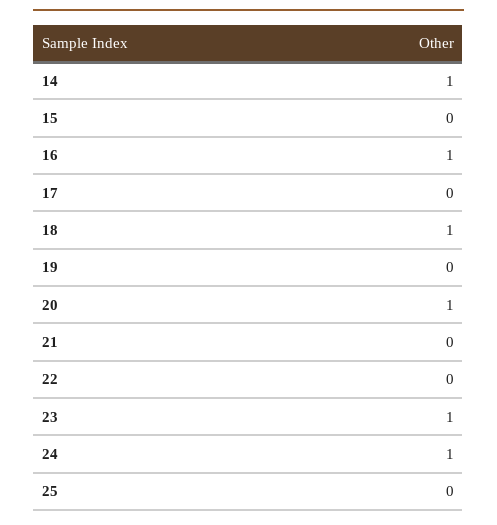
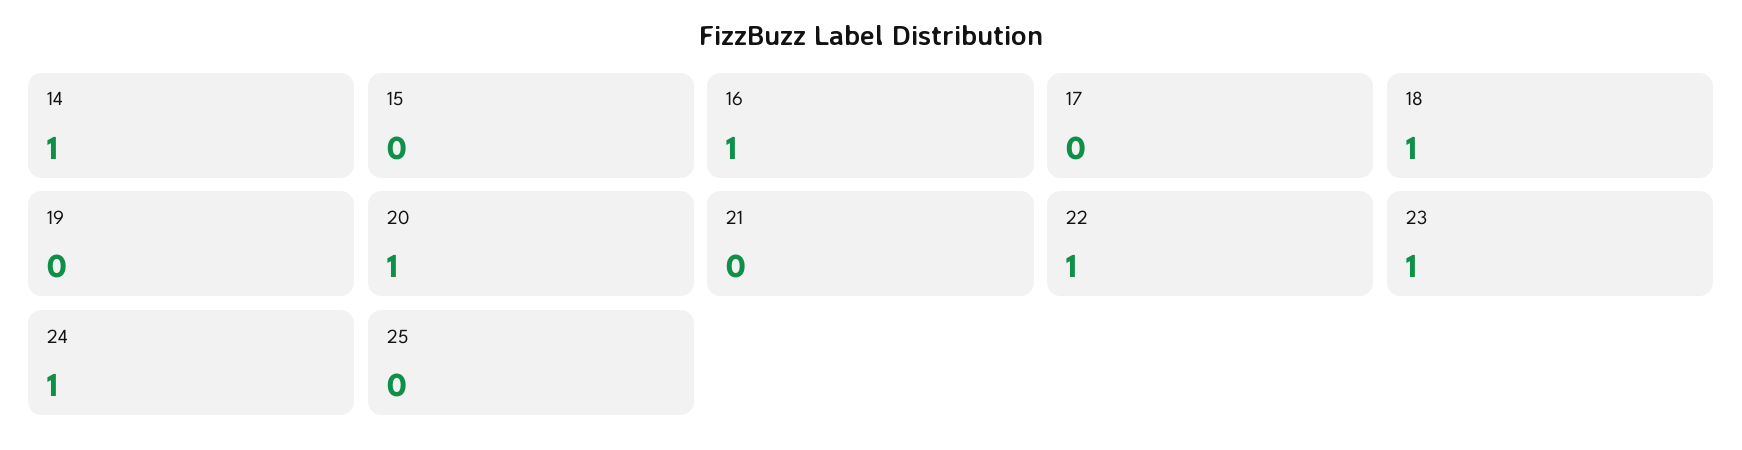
22: 0 -> 1

